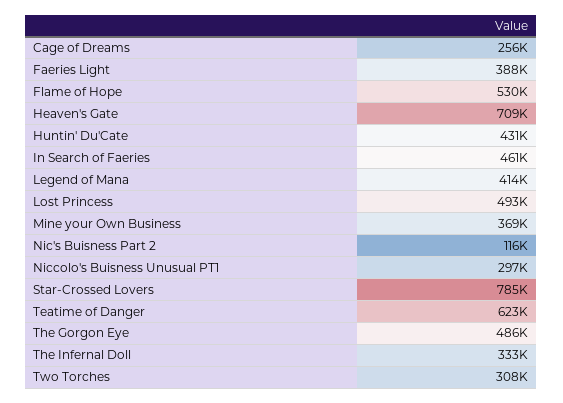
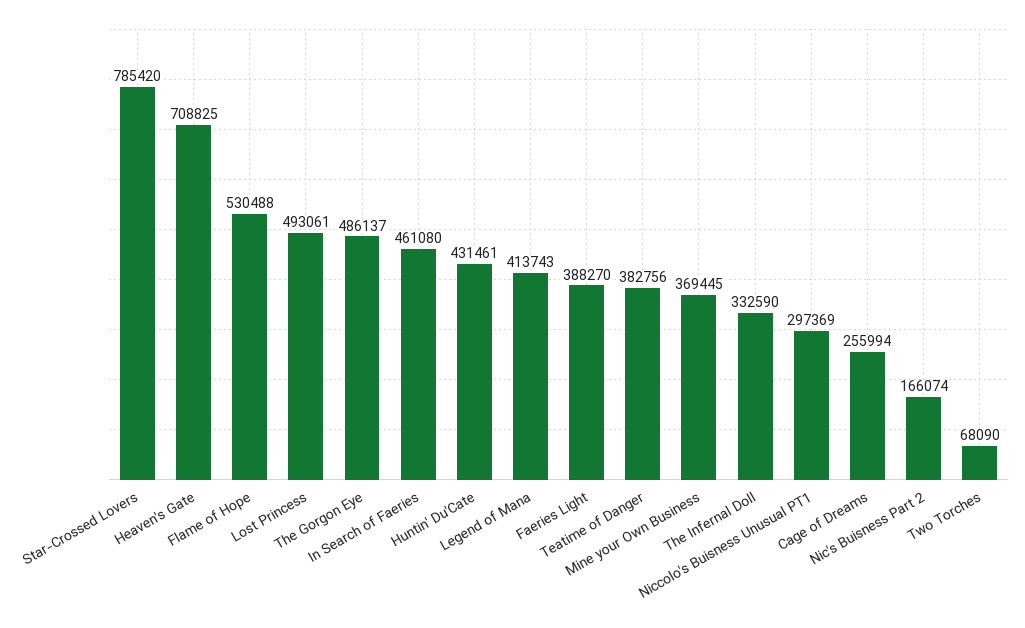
Nic's Buisness Part 2: 116000 -> 166074
Teatime of Danger: 623000 -> 382756
Two Torches: 308000 -> 68090

